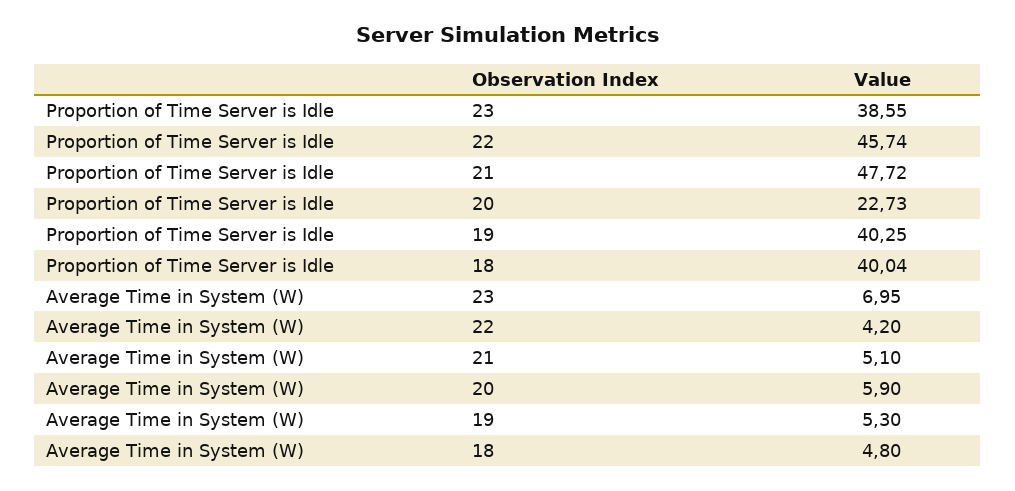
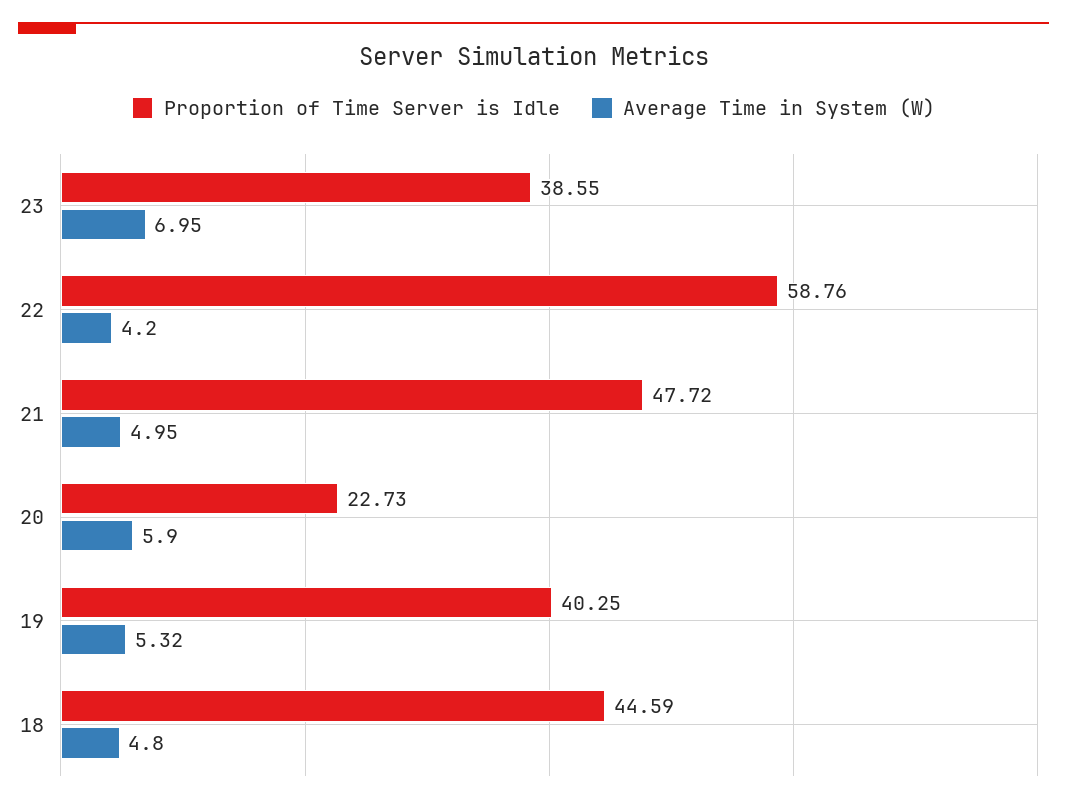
Proportion of Time Server is Idle, 22: 45.74 -> 58.76
Proportion of Time Server is Idle, 18: 40.04 -> 44.59
Average Time in System (W), 21: 5.1 -> 4.95
Average Time in System (W), 19: 5.3 -> 5.32

